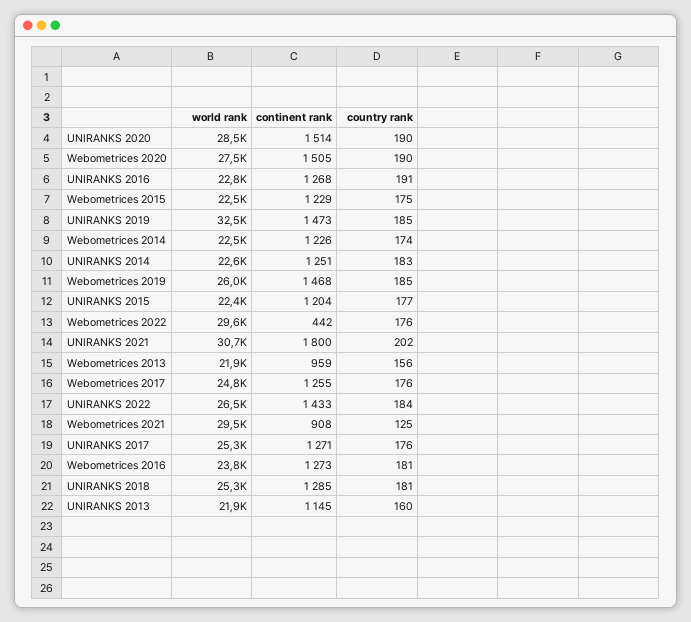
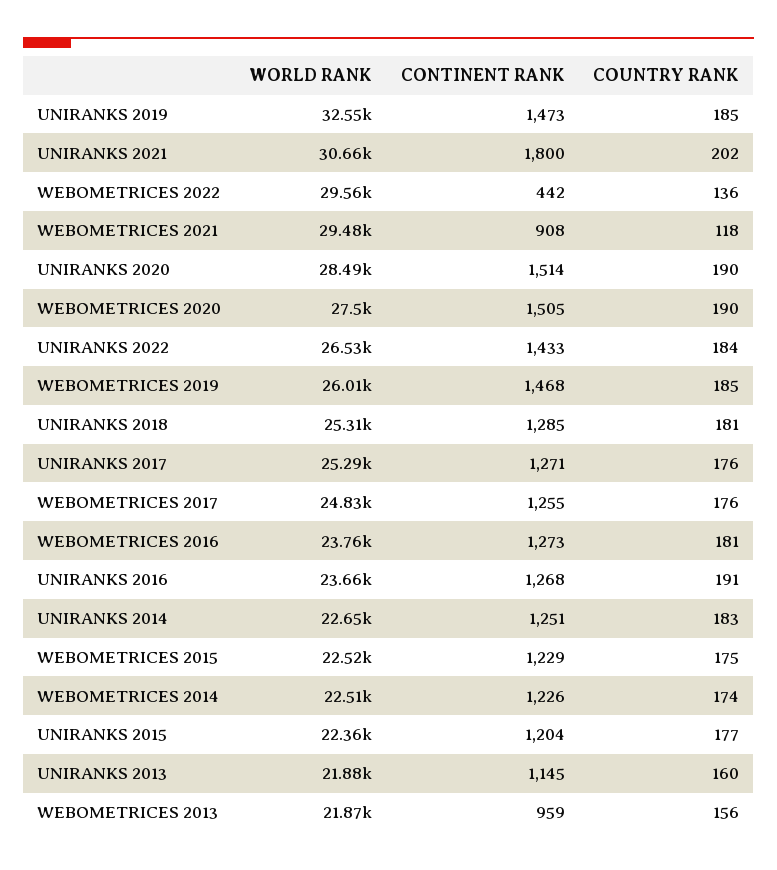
world rank, UNIRANKS 2016: 22800 -> 23660
country rank, Webometrices 2022: 176 -> 136
country rank, Webometrices 2021: 125 -> 118

